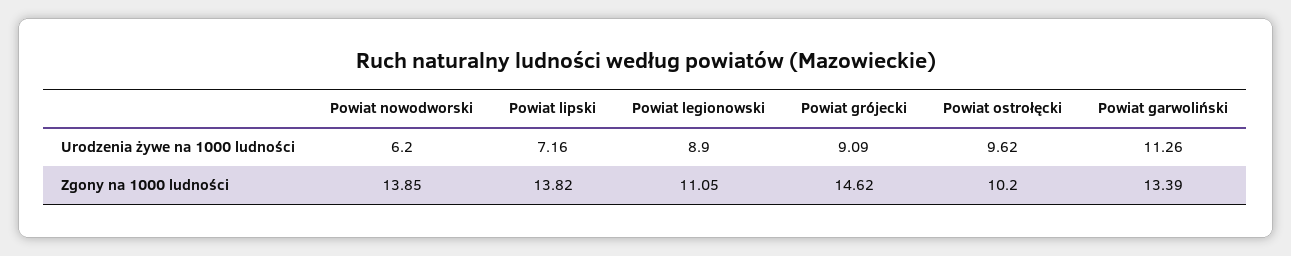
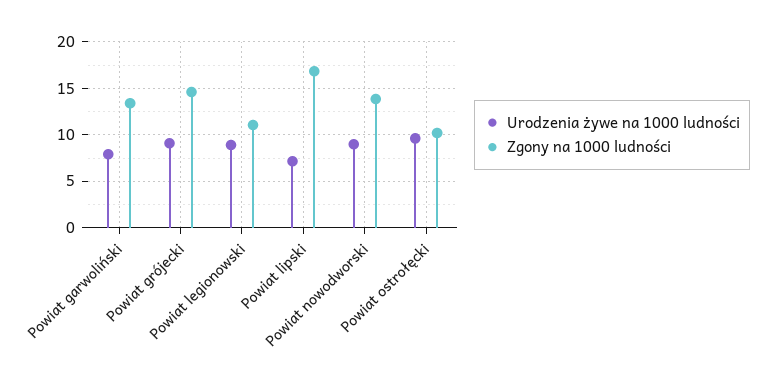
Urodzenia żywe na 1000 ludności, Powiat nowodworski: 6.2 -> 9
Urodzenia żywe na 1000 ludności, Powiat garwoliński: 11.26 -> 8
Zgony na 1000 ludności, Powiat lipski: 13.82 -> 17

